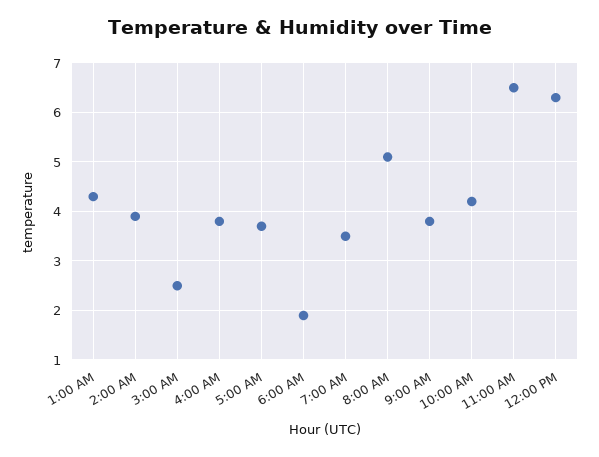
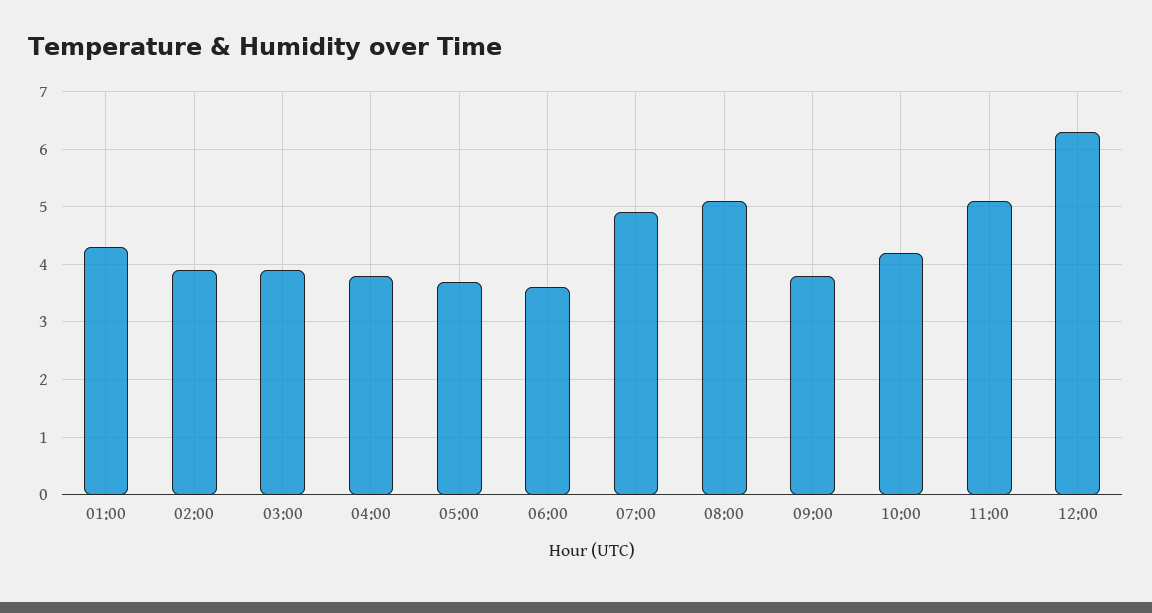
3:00 AM: 2.5 -> 4
6:00 AM: 2 -> 3.5
7:00 AM: 3.5 -> 5
11:00 AM: 6.5 -> 5

